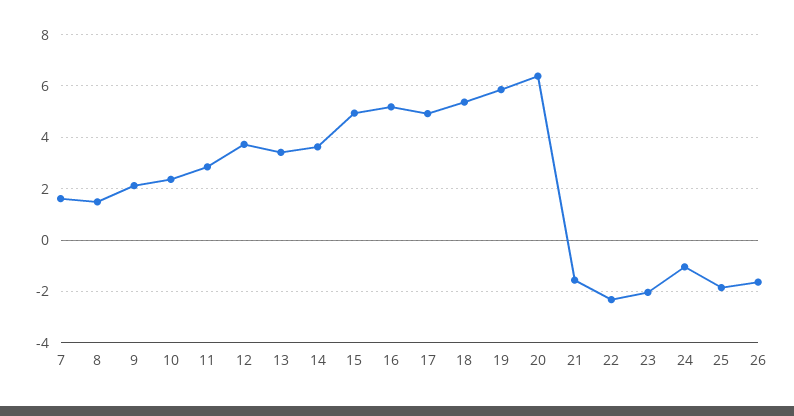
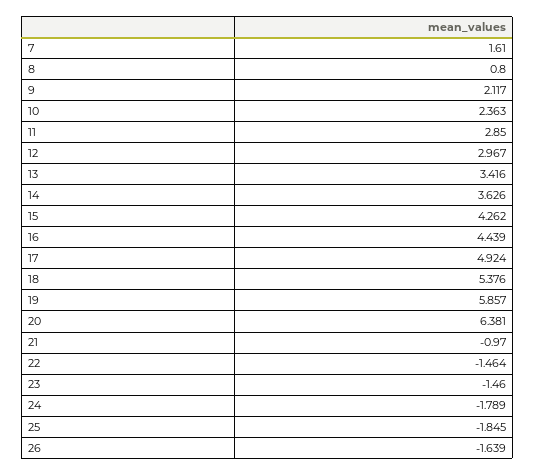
8: 1.5 -> 0.8
12: 3.75 -> 2.967
15: 5 -> 4.262
16: 5.25 -> 4.439
21: -1.5 -> -0.97
22: -2.25 -> -1.464
23: -2 -> -1.46
24: -1 -> -1.789

